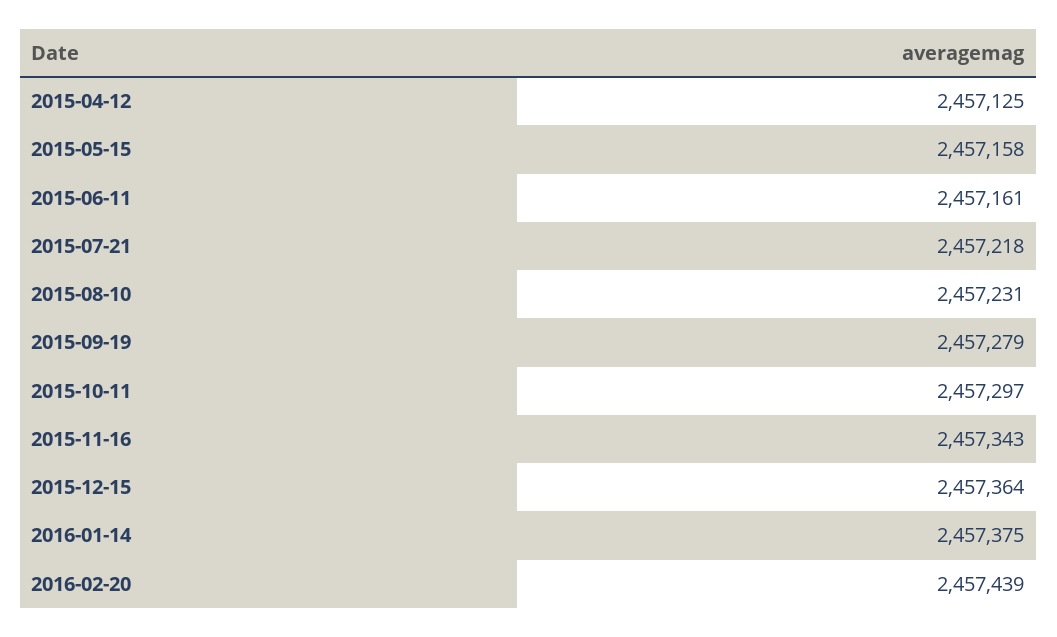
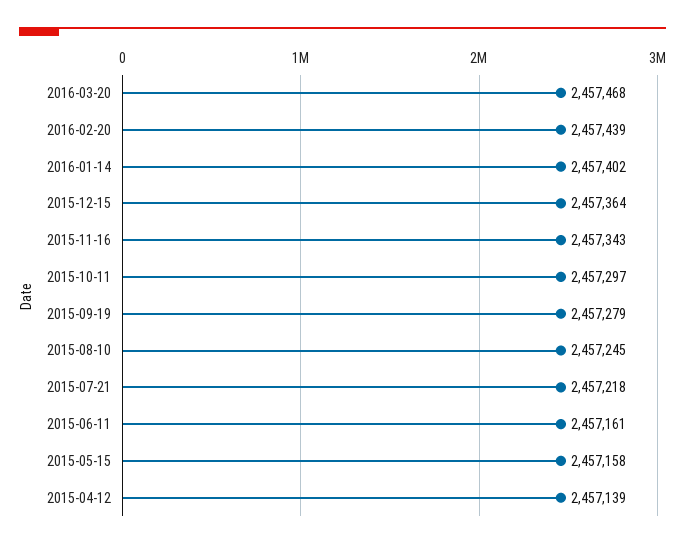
2015-04-12: 2457125 -> 2457139
2015-08-10: 2457231 -> 2457245
2016-01-14: 2457375 -> 2457402
2016-03-20: none -> 2457468

